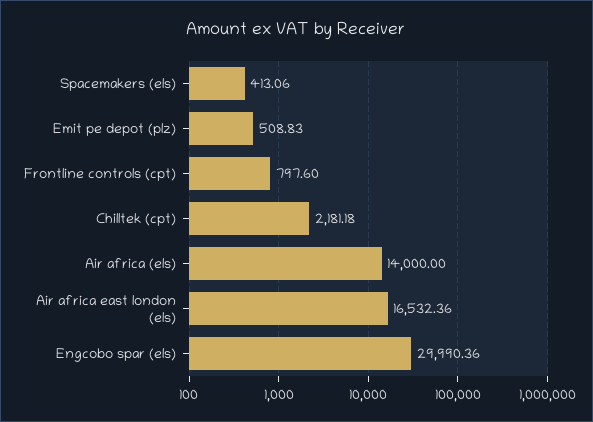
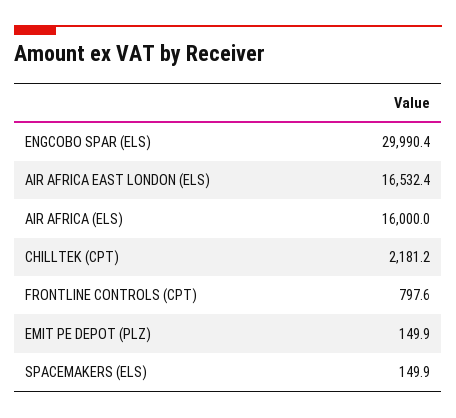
Spacemakers (els): 413.06 -> 149.9
Emit pe depot (plz): 508.83 -> 149.9
Air africa (els): 14000 -> 16000

